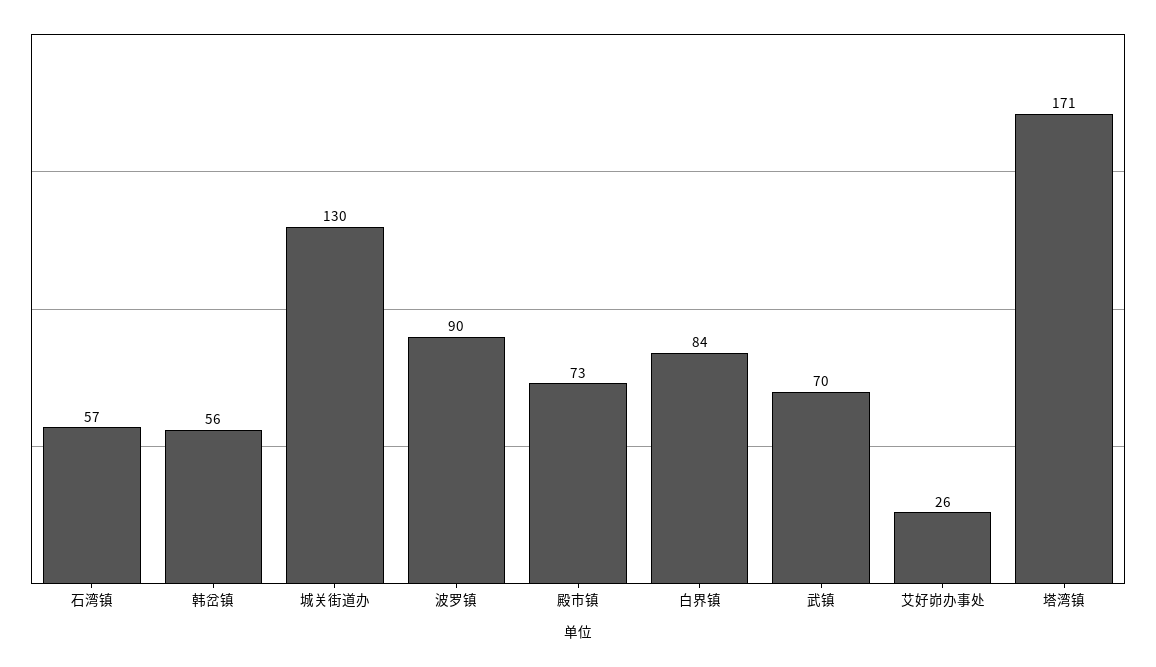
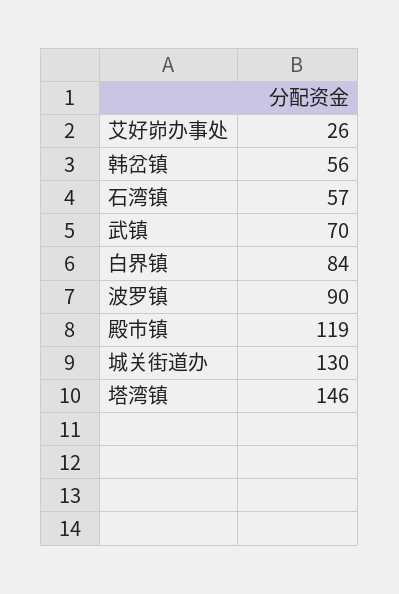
殿市镇: 73 -> 119
塔湾镇: 171 -> 146

